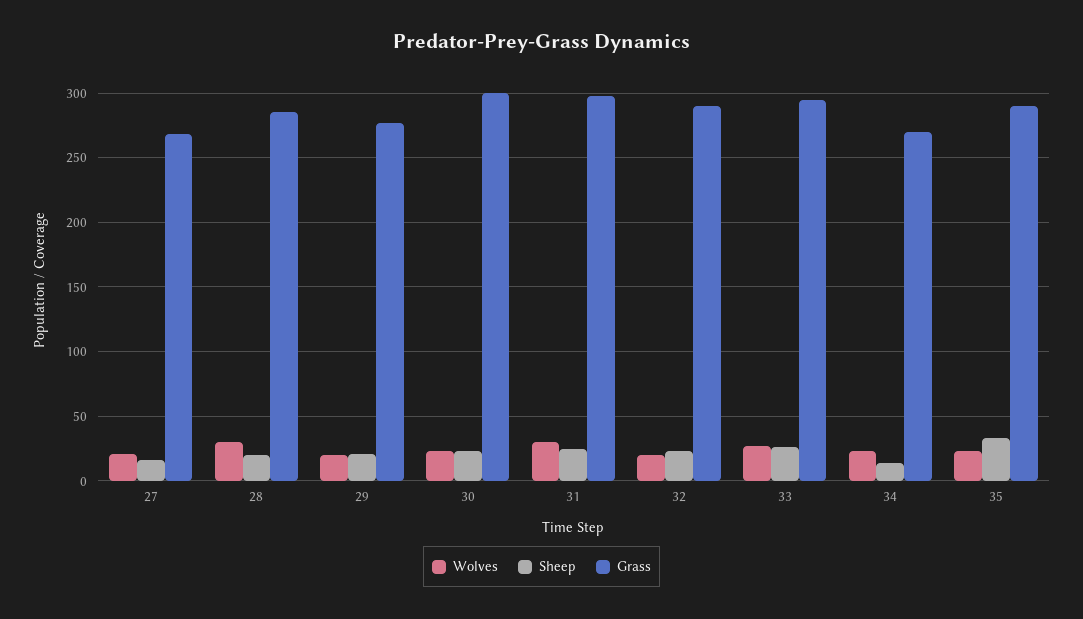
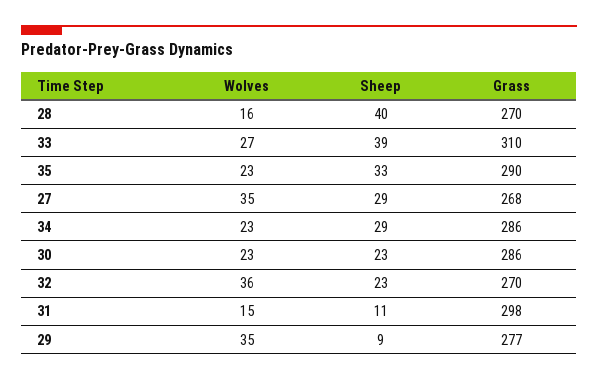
Wolves, 27: 20 -> 35
Sheep, 27: 15 -> 29
Wolves, 28: 30 -> 16
Sheep, 28: 20 -> 40
Grass, 28: 285 -> 270
Wolves, 29: 20 -> 35
Sheep, 29: 20 -> 9
Grass, 30: 300 -> 286
Wolves, 31: 30 -> 15
Sheep, 31: 25 -> 11
Wolves, 32: 20 -> 36
Grass, 32: 290 -> 270
Sheep, 33: 25 -> 39
Grass, 33: 295 -> 310
Sheep, 34: 15 -> 29
Grass, 34: 270 -> 286

